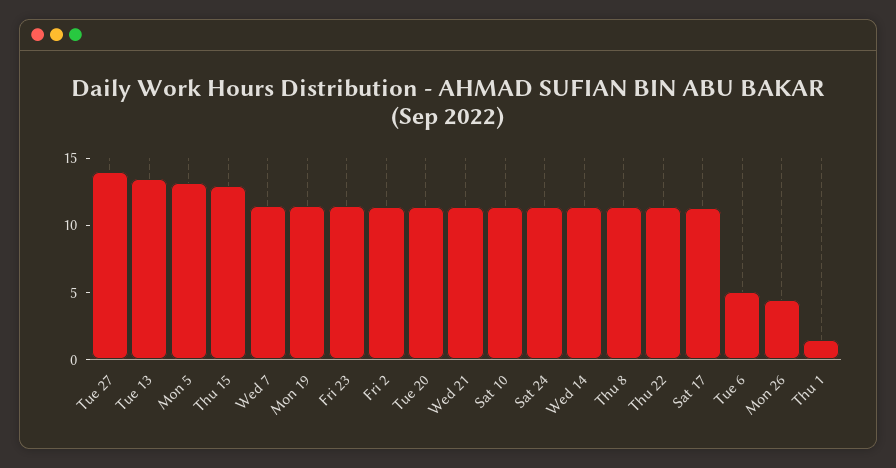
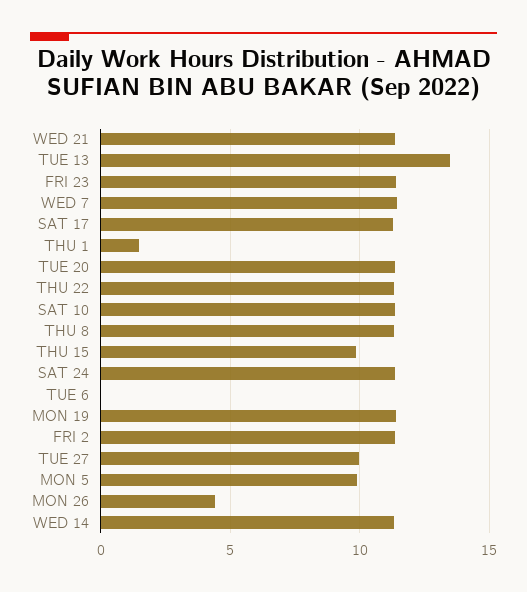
Tue 27: 14 -> 10
Mon 5: 13 -> 10
Thu 15: 13 -> 10
Tue 6: 5 -> 0

